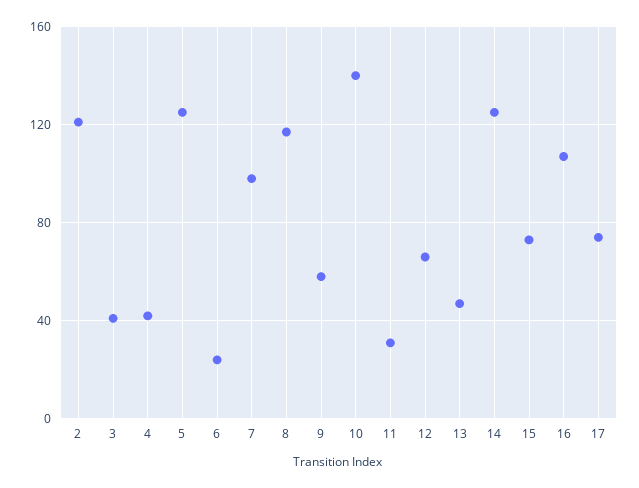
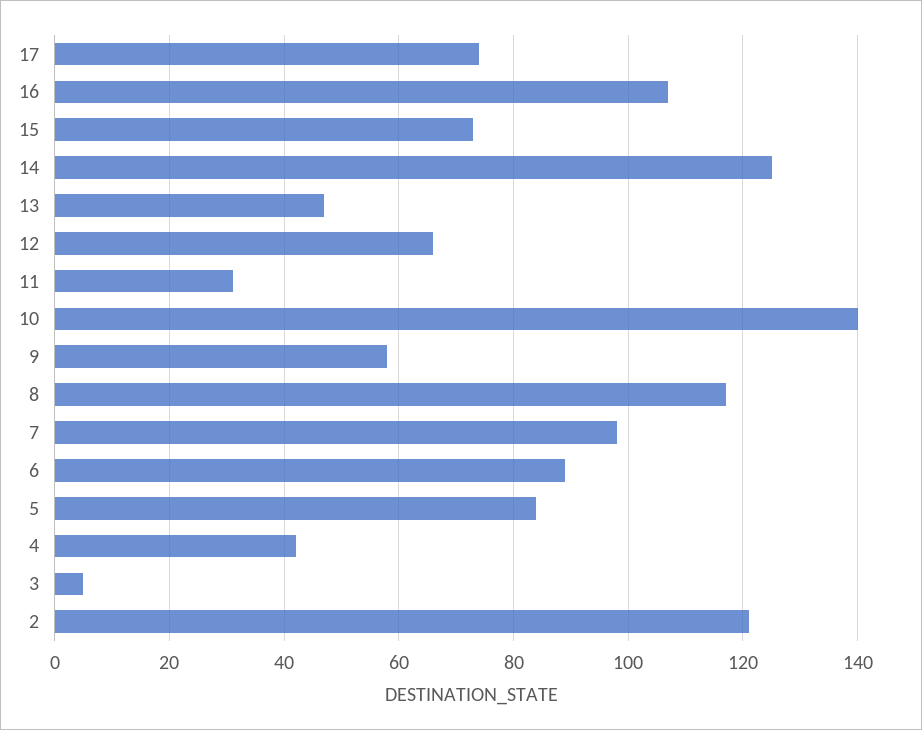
3: 40 -> 5
5: 125 -> 85
6: 25 -> 90

